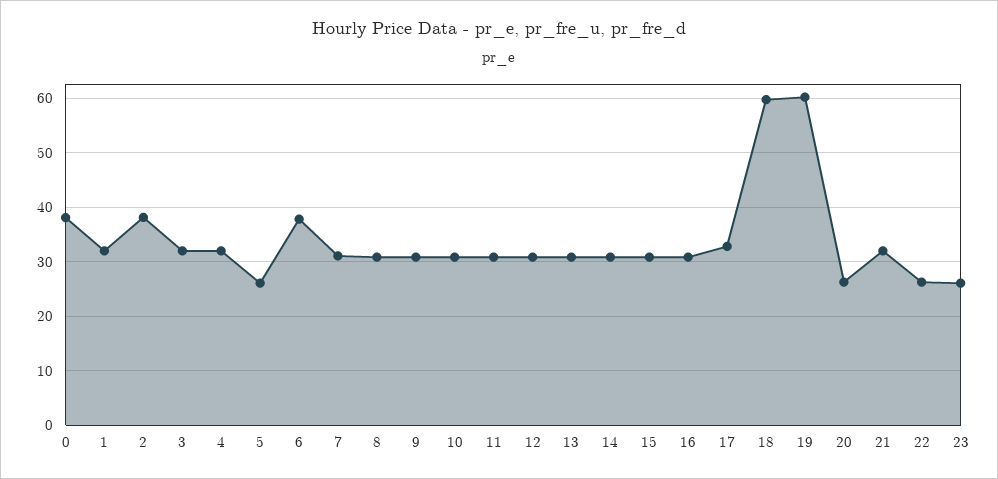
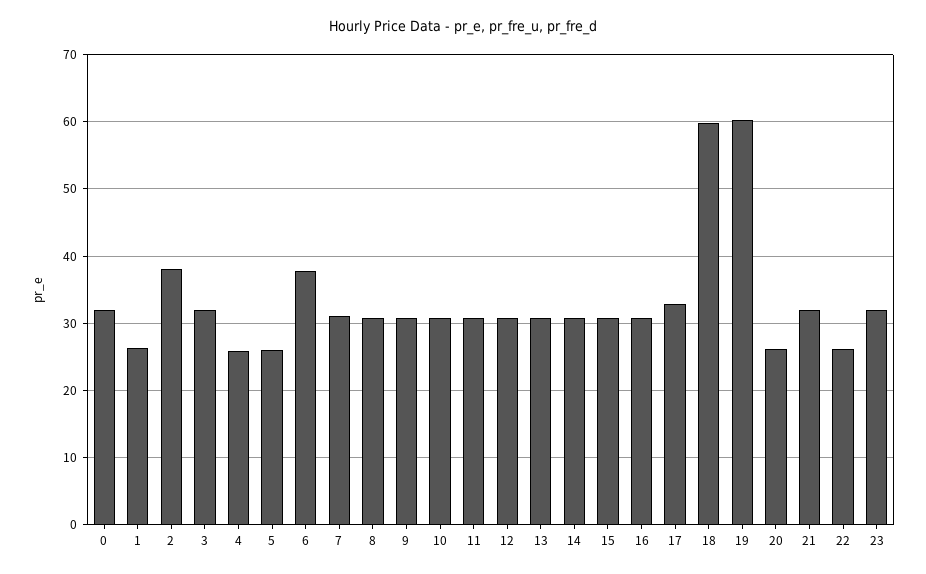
0: 38 -> 32
1: 32 -> 26
4: 32 -> 26
23: 26 -> 32

